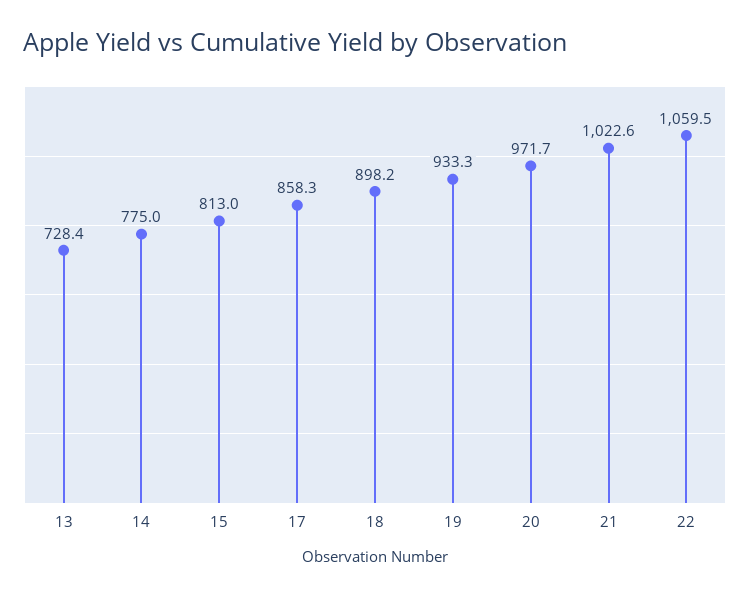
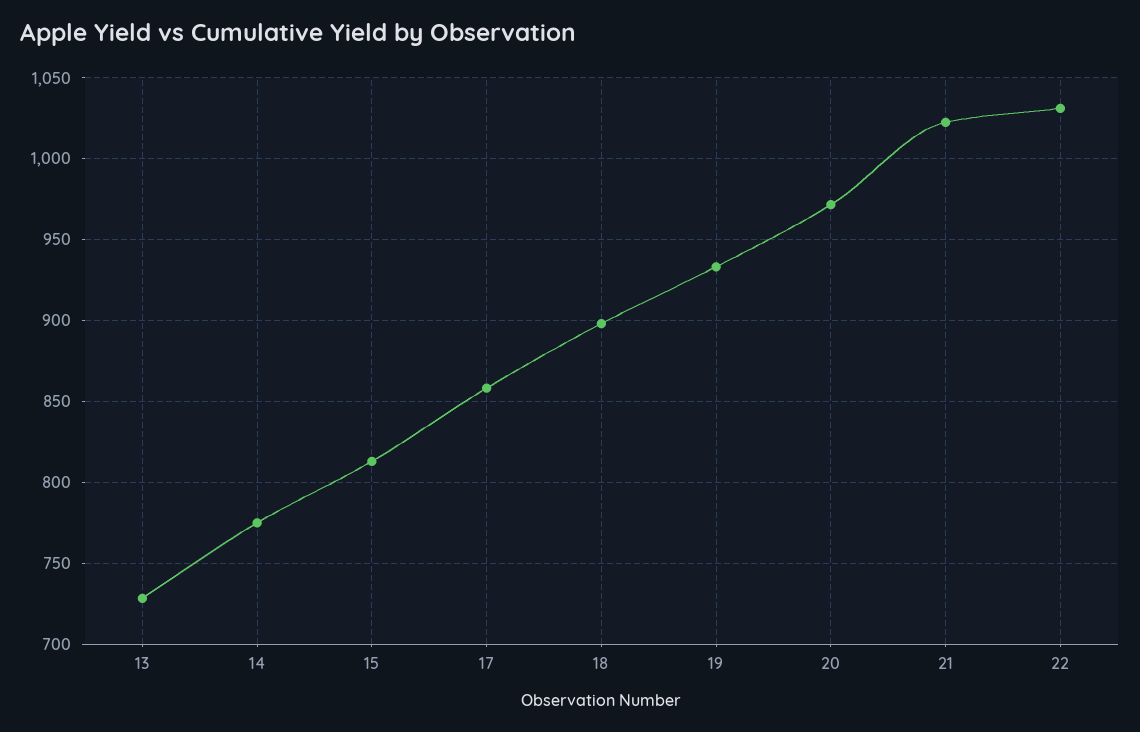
22: 1059.5 -> 1030

